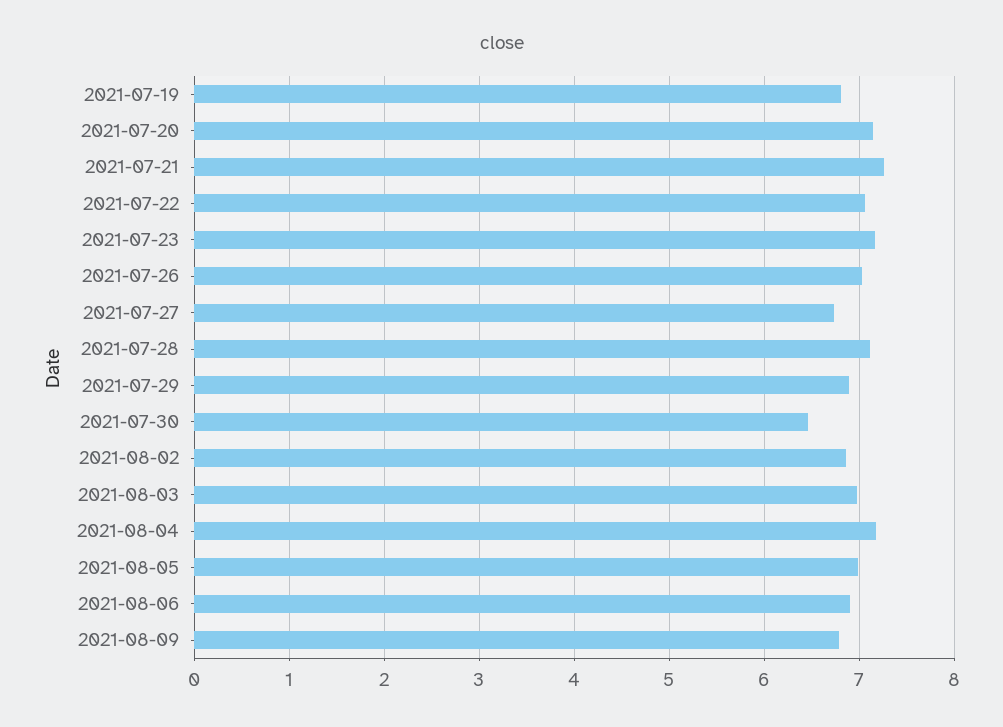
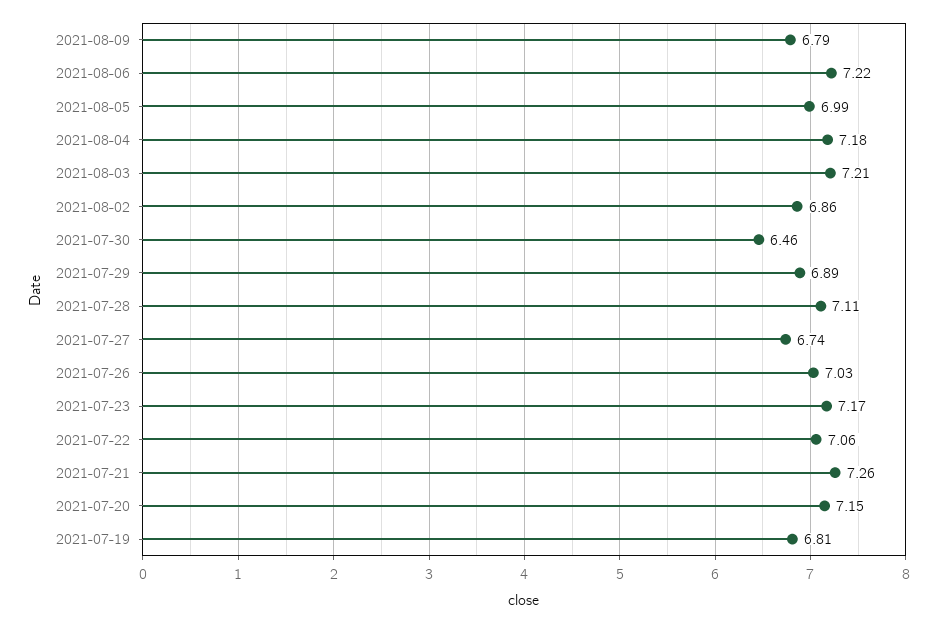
2021-08-03: 7 -> 7.21
2021-08-06: 6.9 -> 7.22

